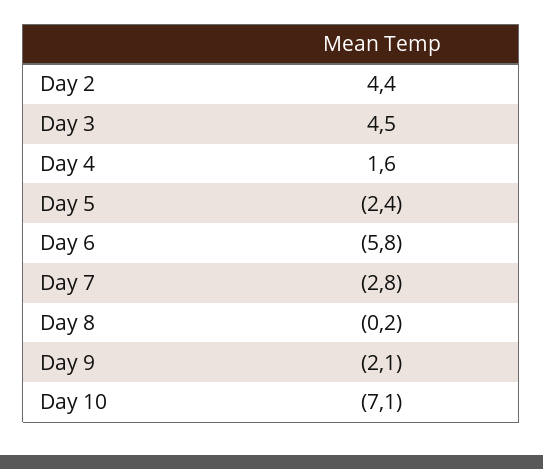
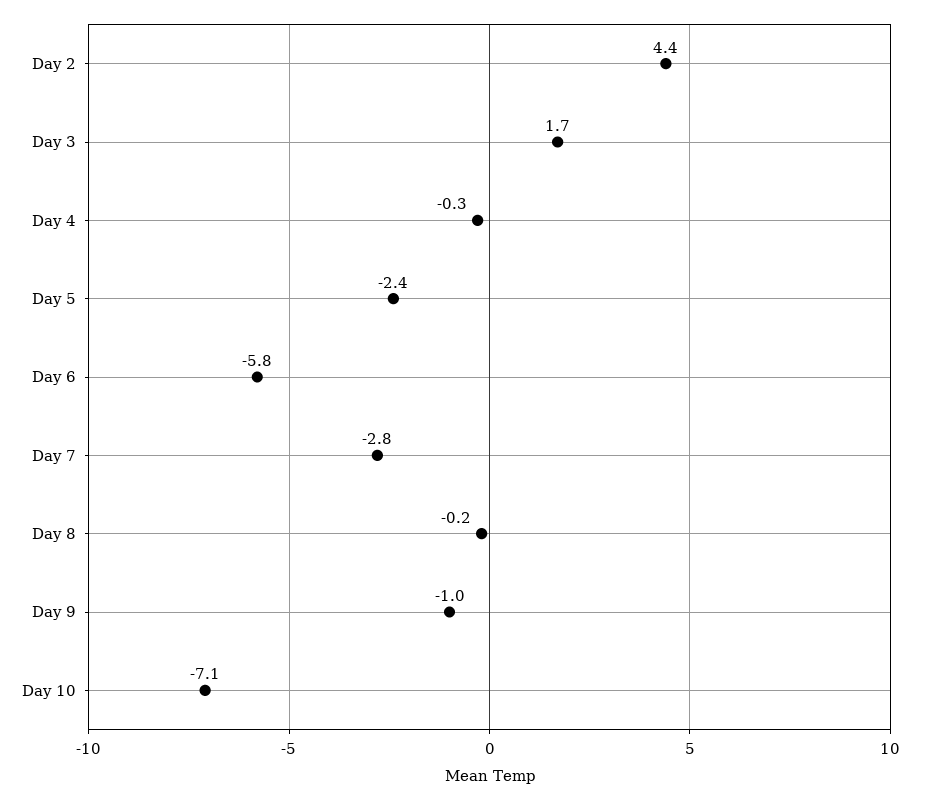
Day 3: 4.5 -> 1.7
Day 4: 1.6 -> -0.3
Day 9: -2.1 -> -1

